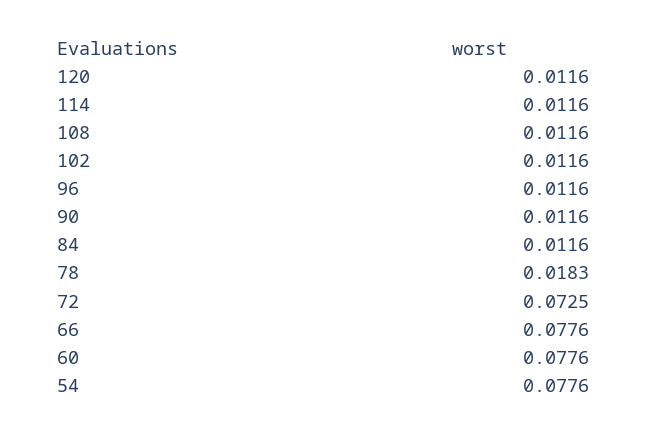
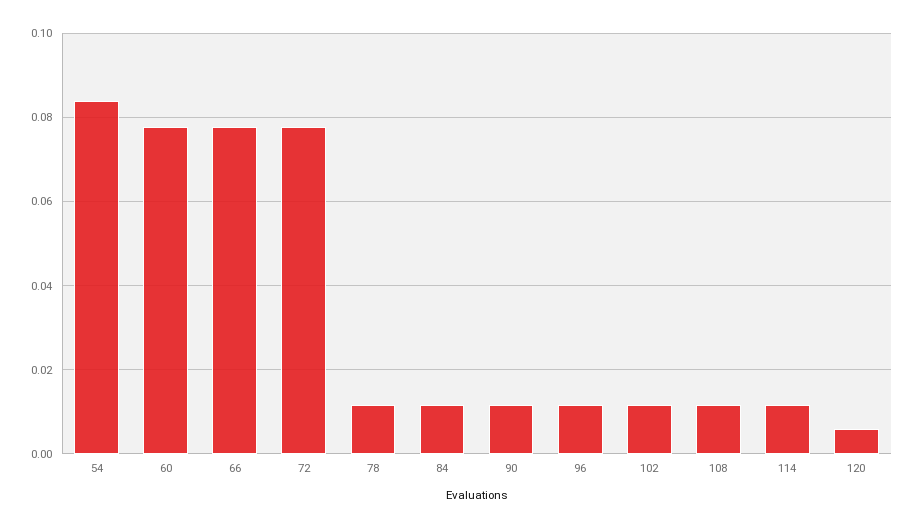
120: 0.0116 -> 0.006
78: 0.0183 -> 0.012
72: 0.0725 -> 0.078
54: 0.0776 -> 0.084

